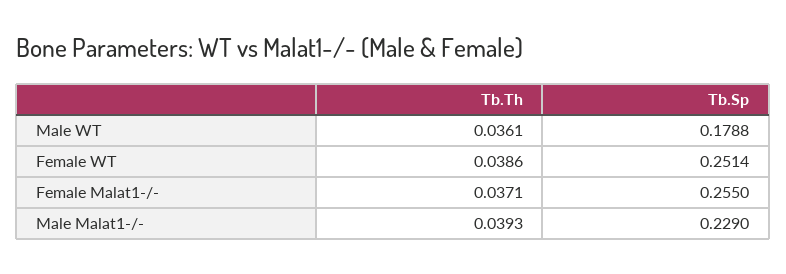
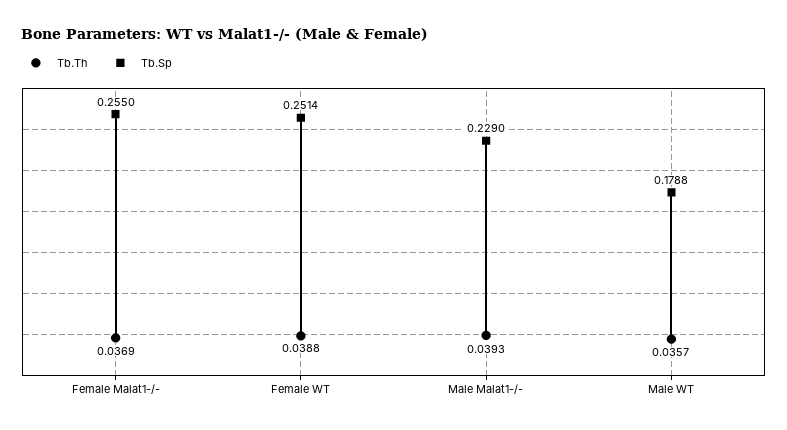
Tb.Th, Male WT: 0.0361 -> 0.0357
Tb.Th, Female WT: 0.0386 -> 0.0388
Tb.Th, Female Malat1-/-: 0.0371 -> 0.0369

